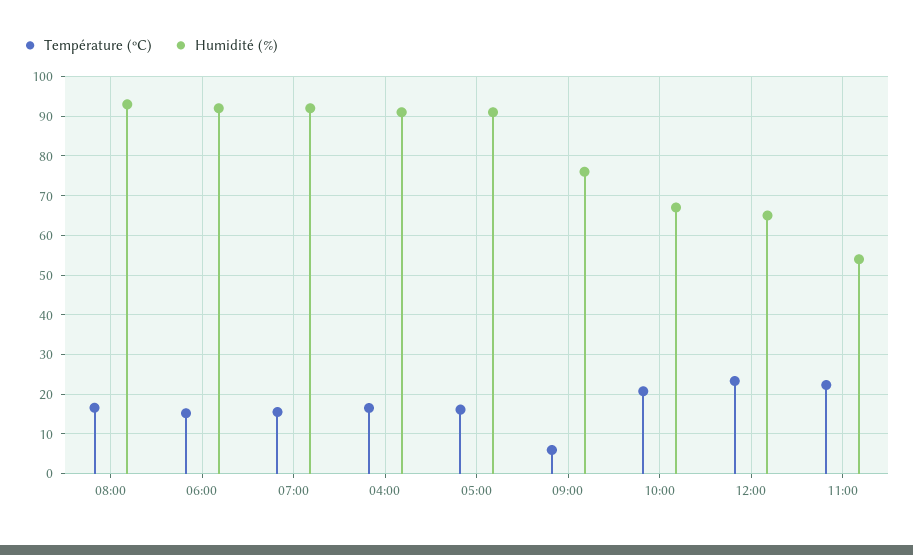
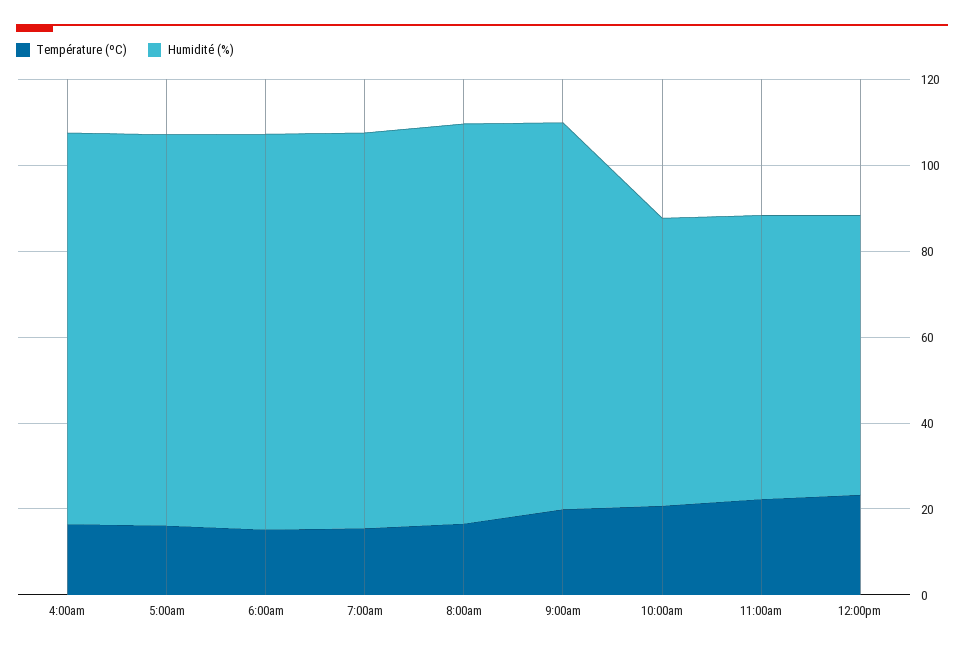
Température (ºC), 09:00: 6 -> 20
Humidité (%), 09:00: 76 -> 90
Humidité (%), 11:00: 54 -> 65

